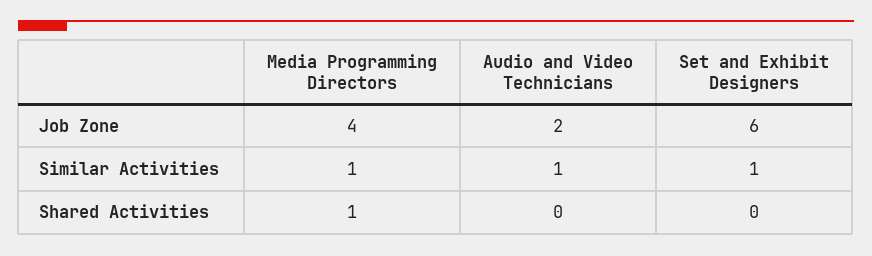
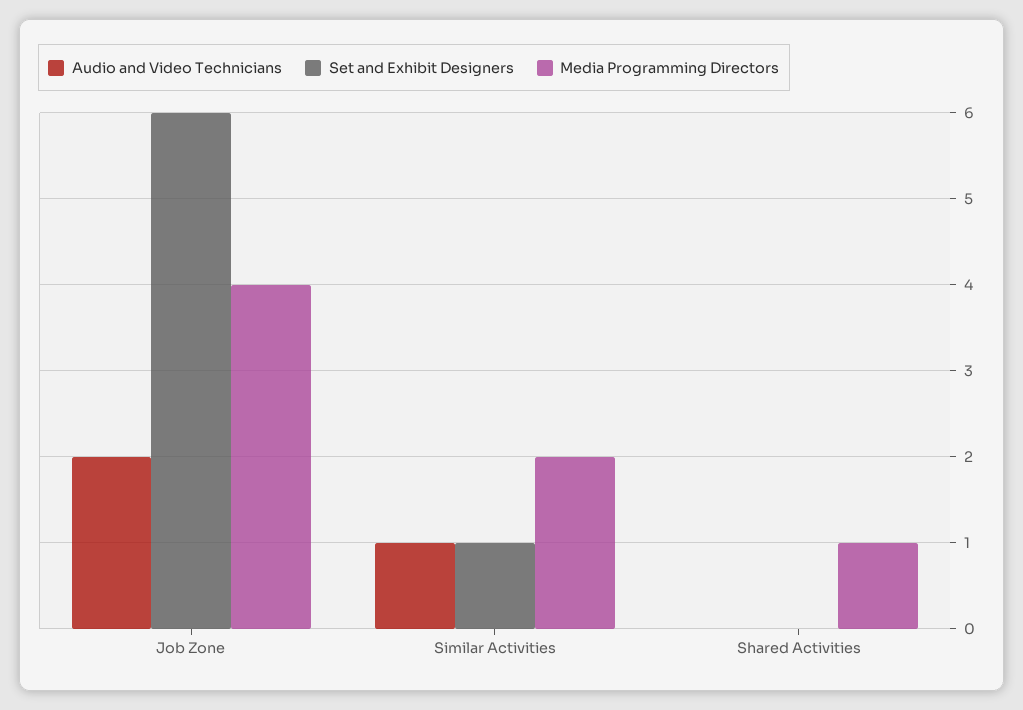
Media Programming Directors, Similar Activities: 1 -> 2

